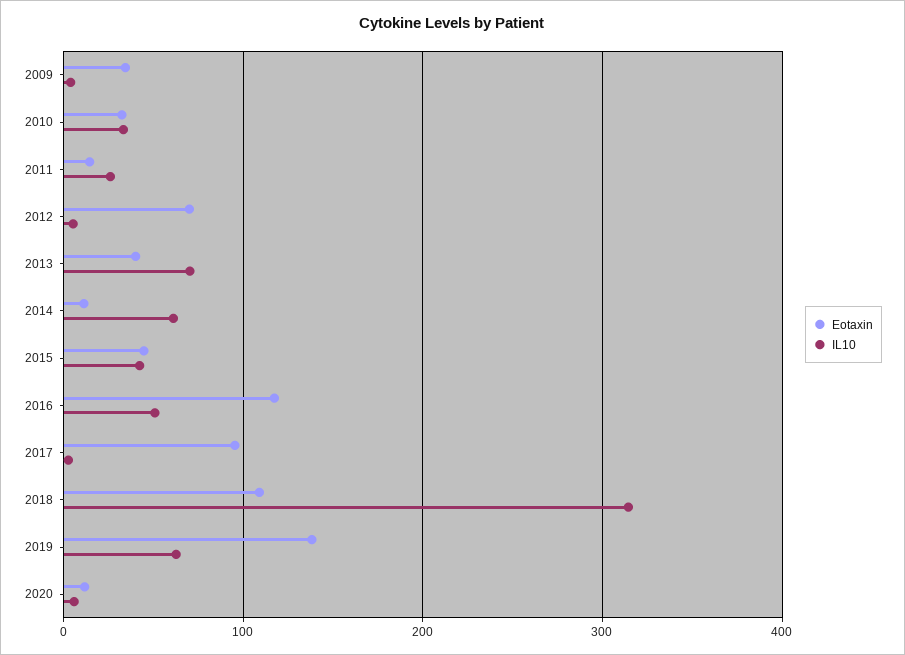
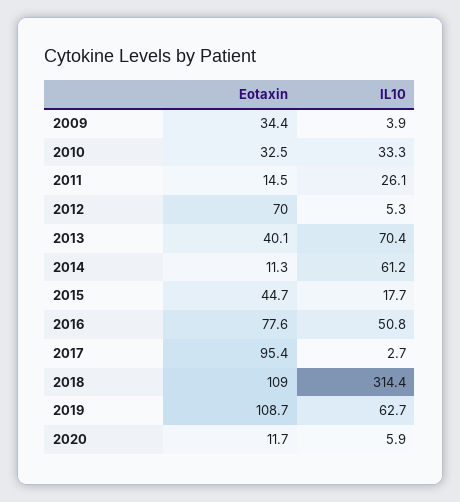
IL10, 2015: 40 -> 17.7
Eotaxin, 2016: 120 -> 77.6
Eotaxin, 2019: 140 -> 108.7

